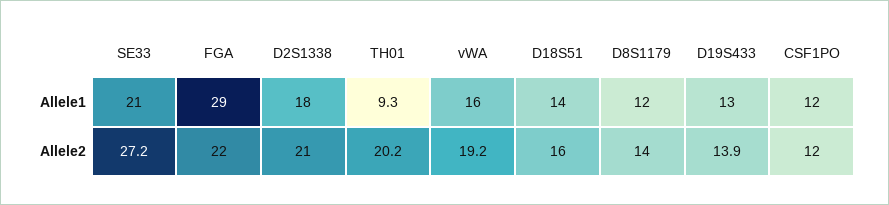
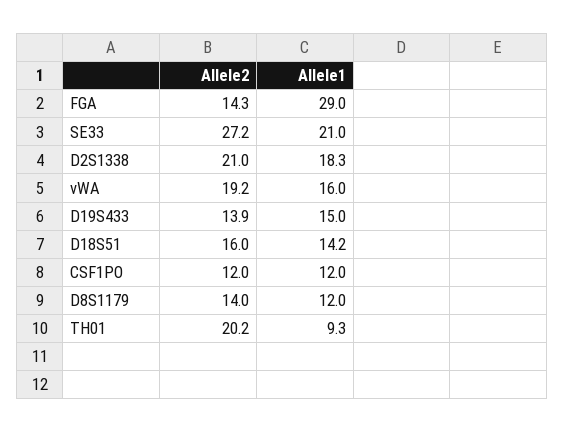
D2S1338, Allele1: 18 -> 18.3
D18S51, Allele1: 14 -> 14.2
D19S433, Allele1: 13 -> 15
FGA, Allele2: 22 -> 14.3

